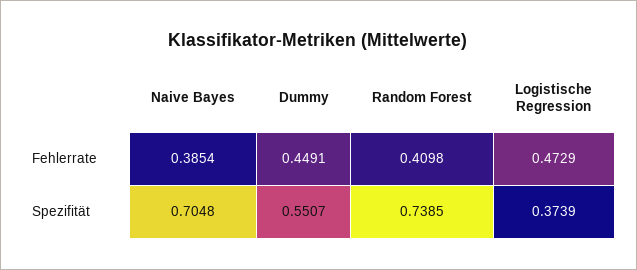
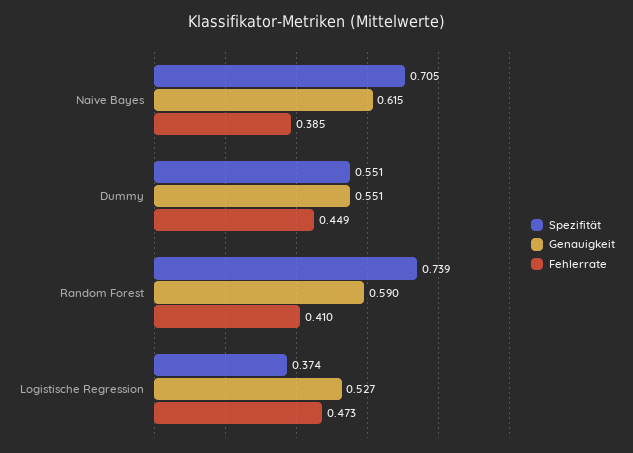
Genauigkeit, Naive Bayes: none -> 0.615
Genauigkeit, Dummy: none -> 0.551
Genauigkeit, Random Forest: none -> 0.59
Genauigkeit, Logistische Regression: none -> 0.527

